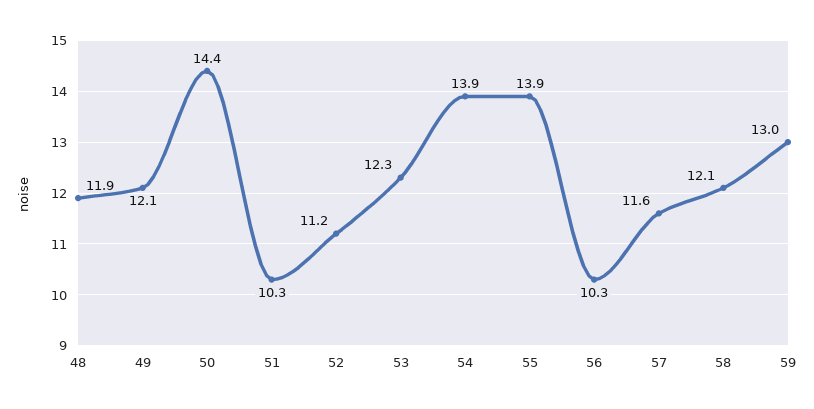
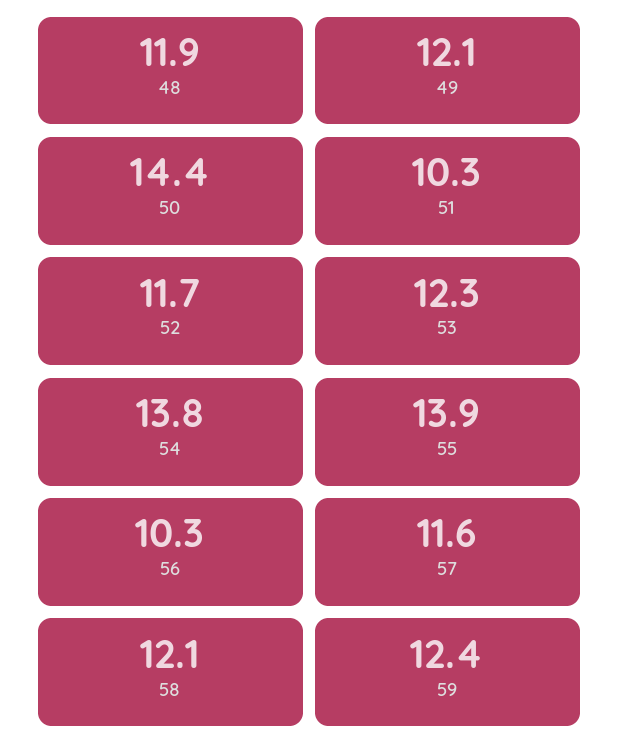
52: 11.2 -> 11.7
54: 13.9 -> 13.8
59: 13 -> 12.4

